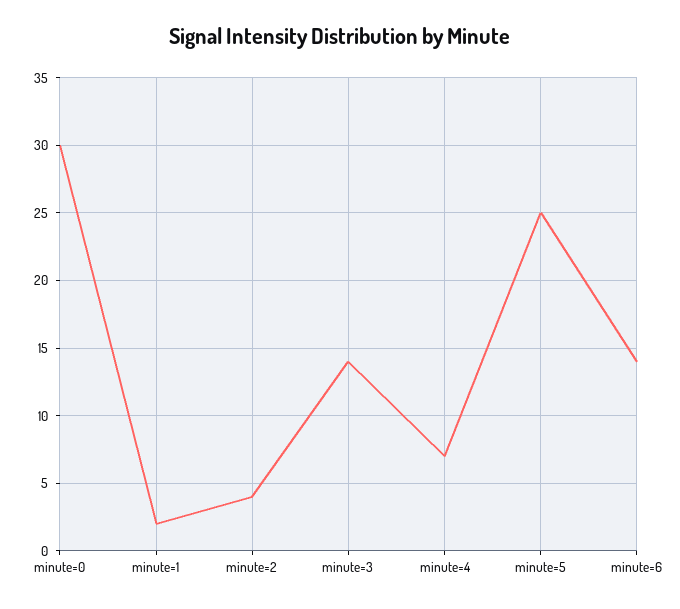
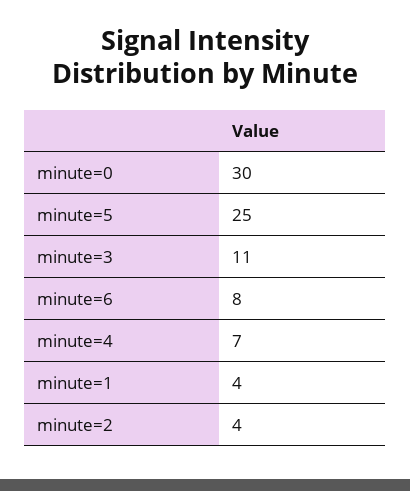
minute=1: 2 -> 4
minute=3: 14 -> 11
minute=6: 14 -> 8

